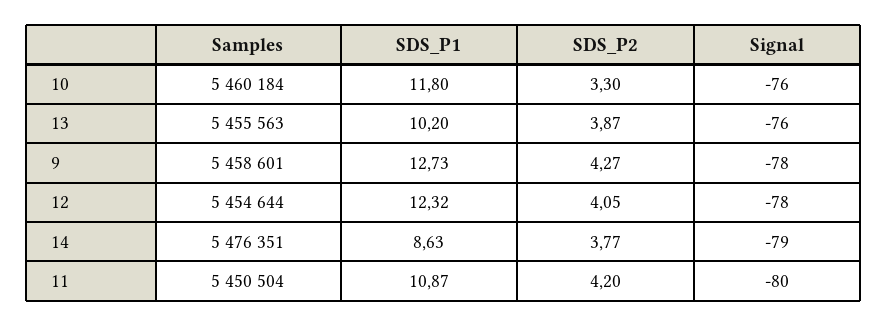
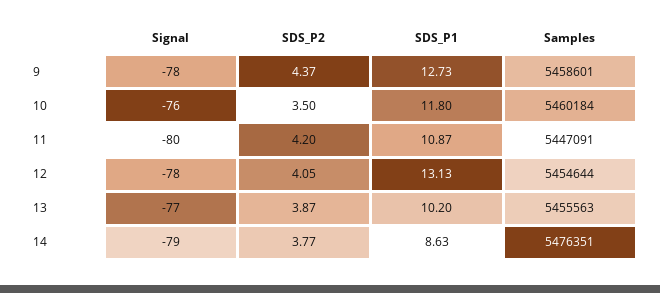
SDS_P2, 10: 3.3 -> 3.5
Signal, 13: -76 -> -77
SDS_P2, 9: 4.27 -> 4.37
SDS_P1, 12: 12.32 -> 13.13
Samples, 11: 5450504 -> 5447091

